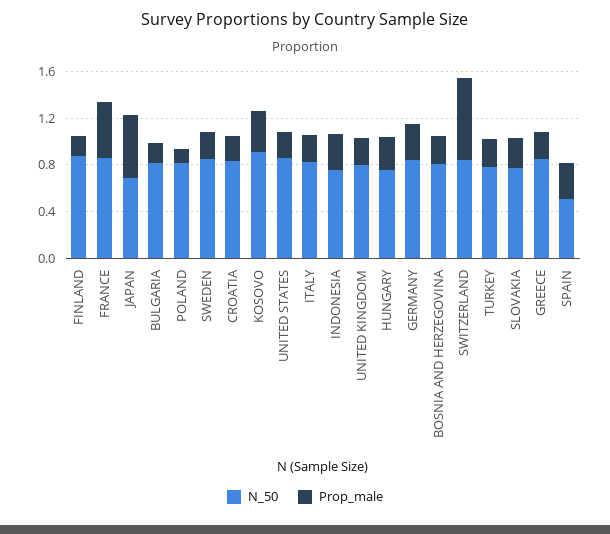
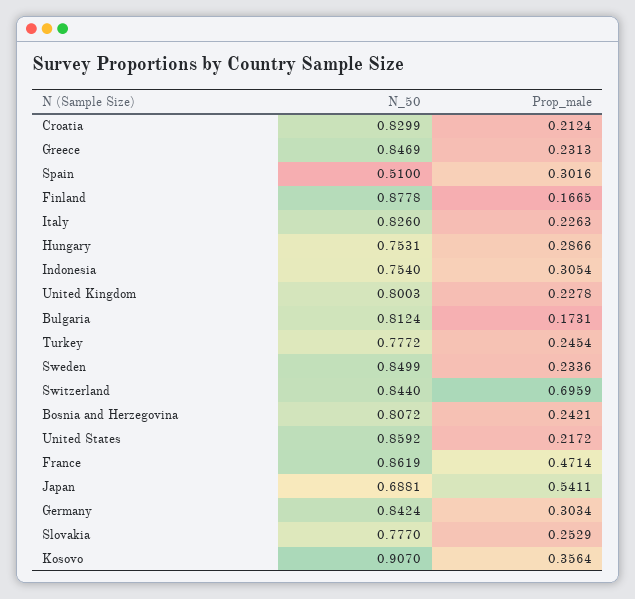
N_50, POLAND: 0.8 -> none
Prop_male, POLAND: 0.1 -> none

